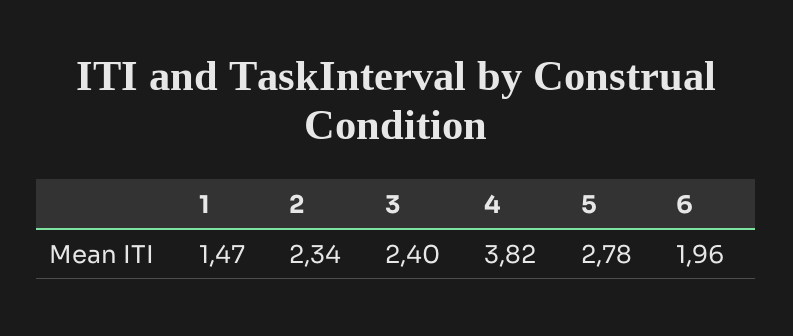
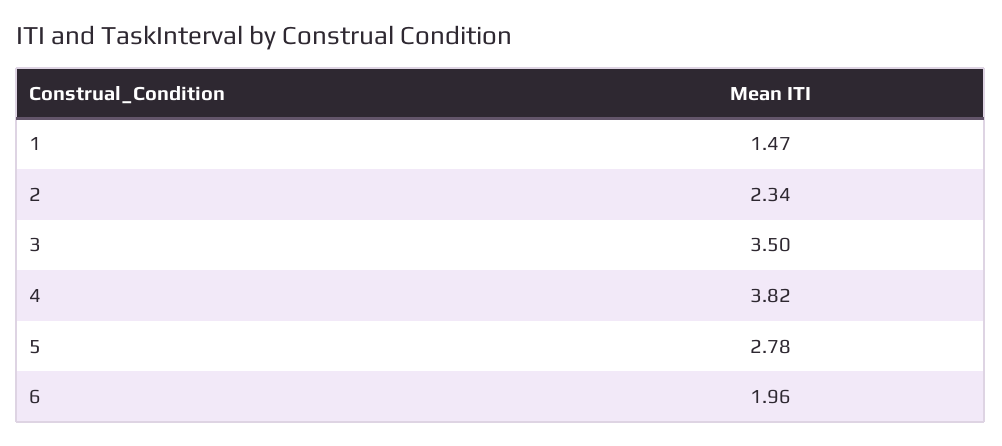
3: 2.4 -> 3.5

